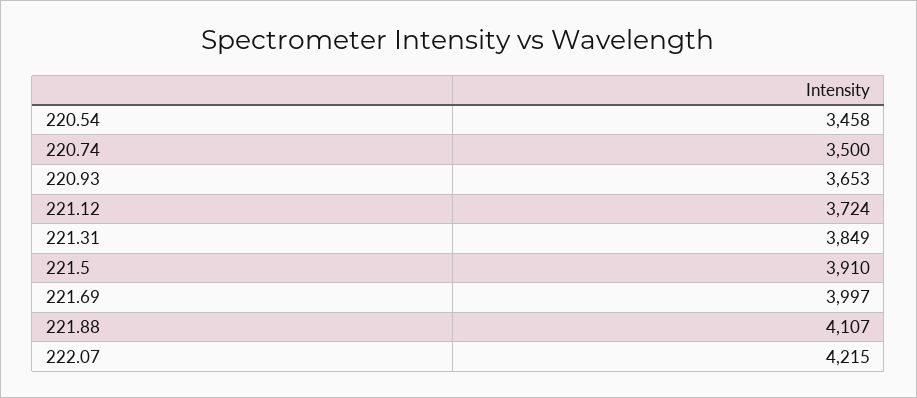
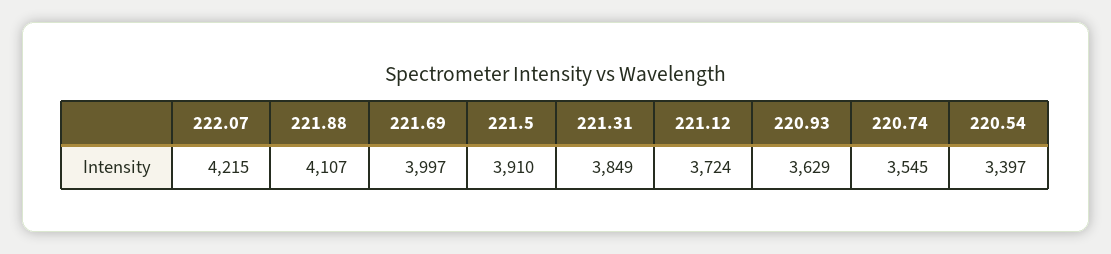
220.54: 3458 -> 3397
220.74: 3500 -> 3545
220.93: 3653 -> 3629

